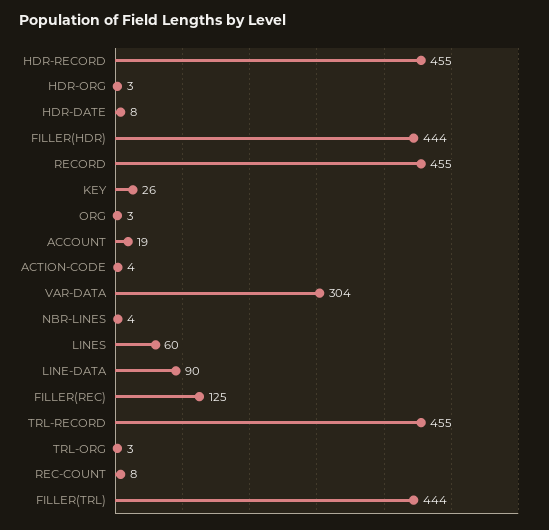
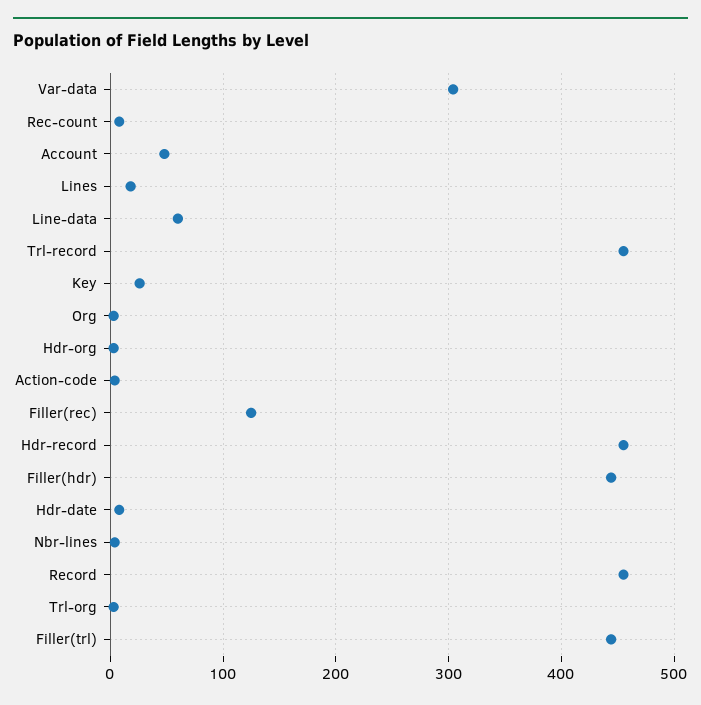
ACCOUNT: 19 -> 50
LINES: 60 -> 20
LINE-DATA: 90 -> 60

